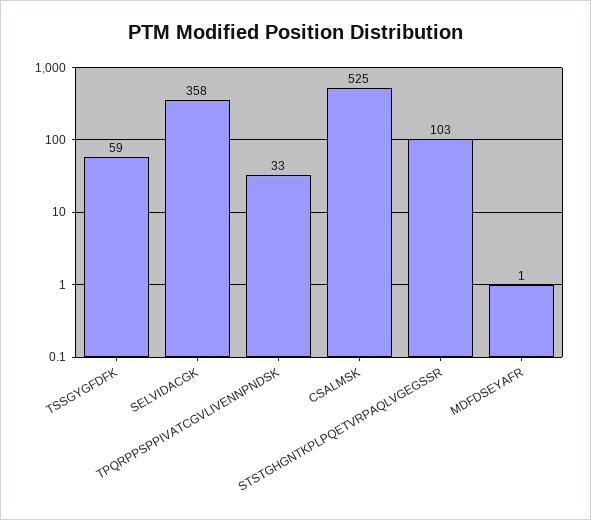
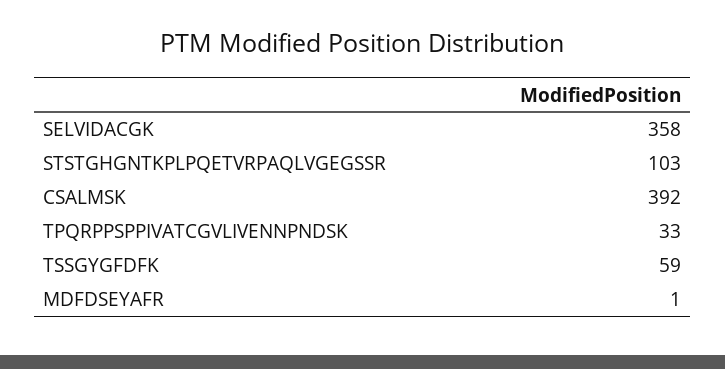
CSALMSK: 525 -> 392

